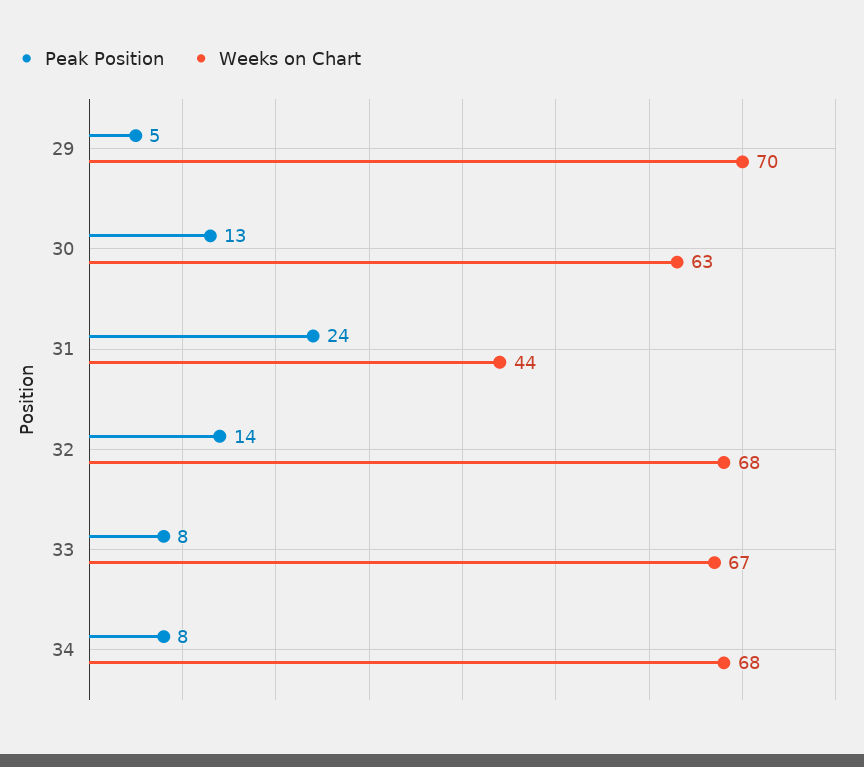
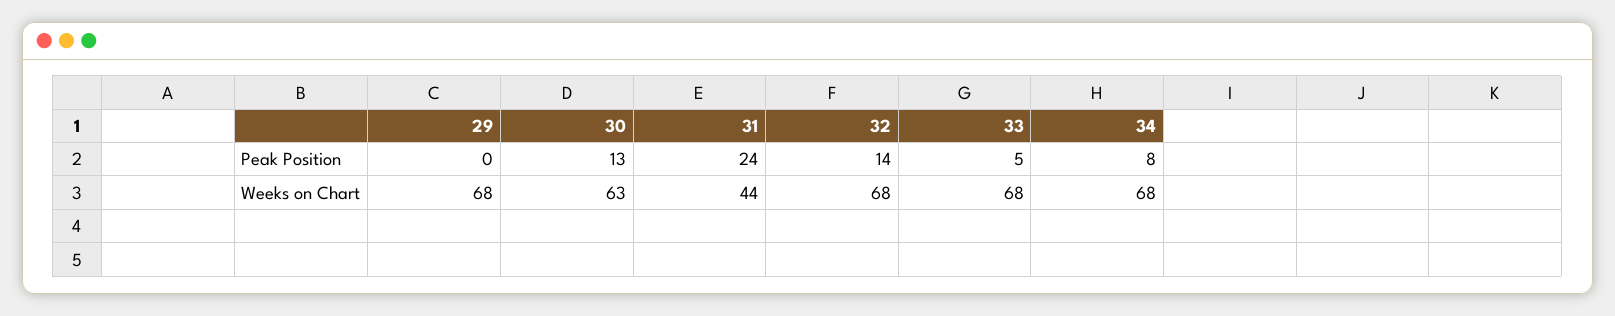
Peak Position, 29: 5 -> 0
Weeks on Chart, 29: 70 -> 68
Peak Position, 33: 8 -> 5
Weeks on Chart, 33: 67 -> 68

